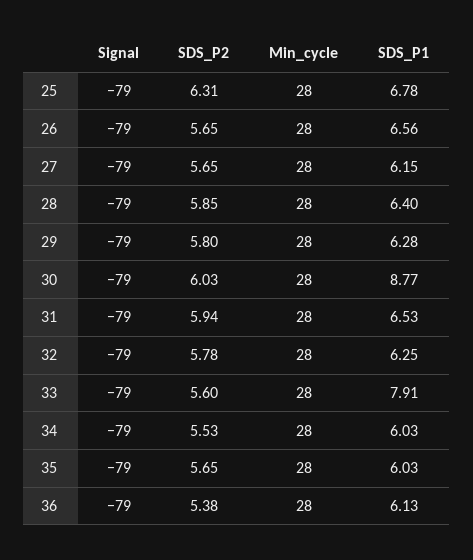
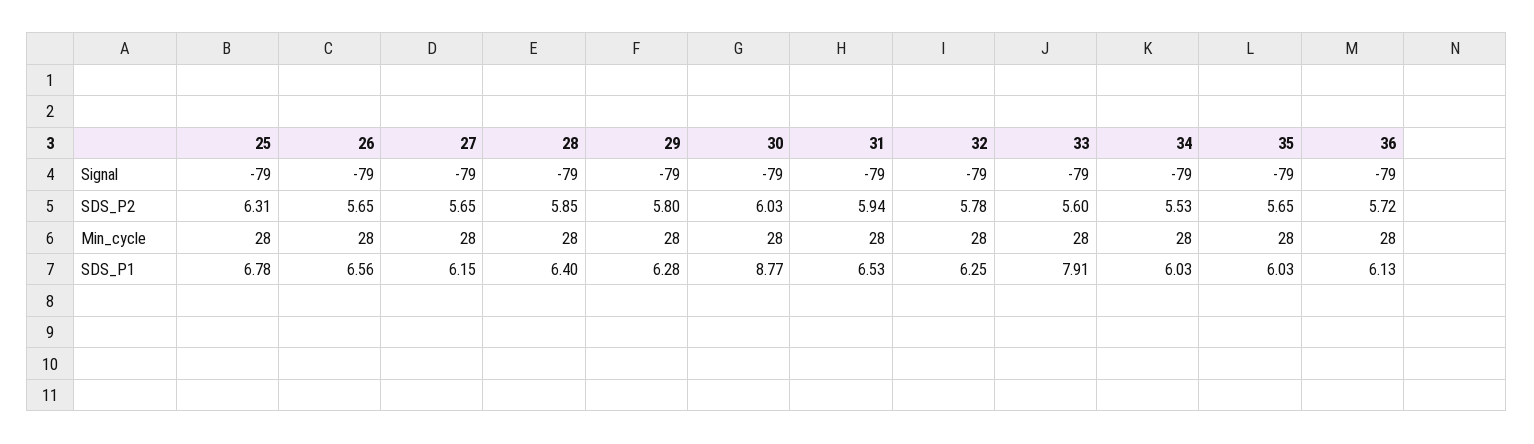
SDS_P2, 36: 5.38 -> 5.72

